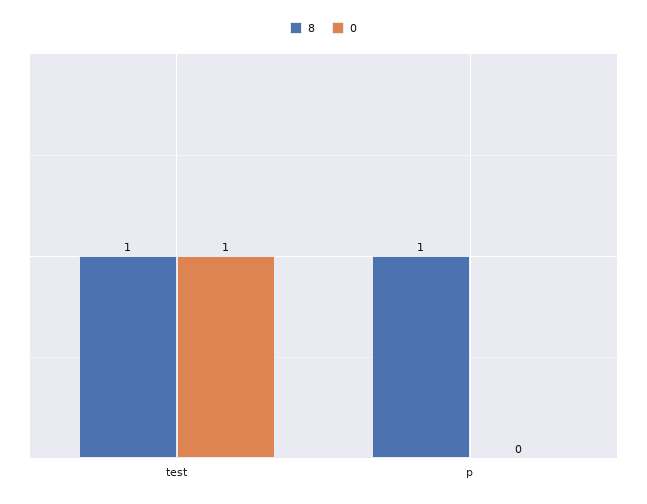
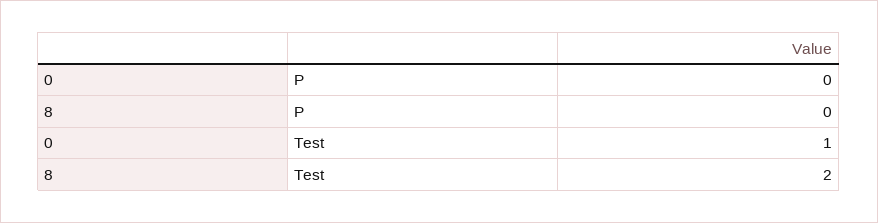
8, test: 1 -> 2
8, p: 1 -> 0

